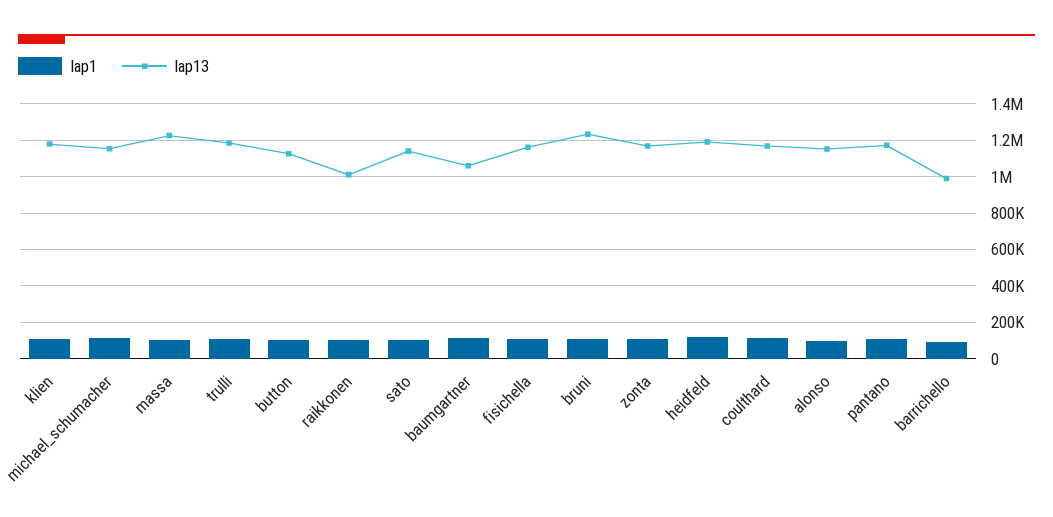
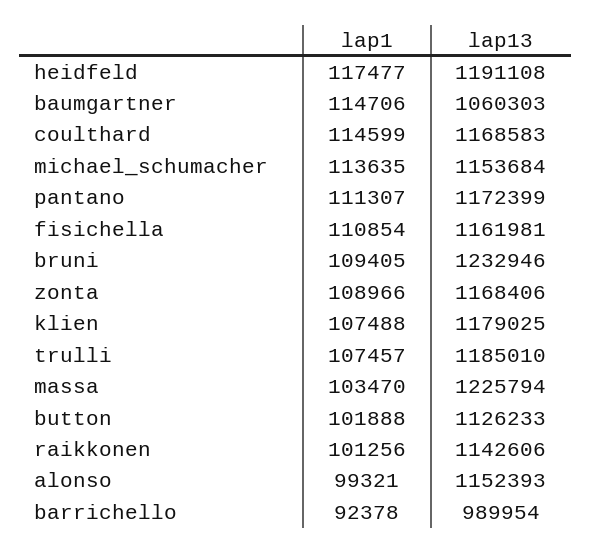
lap13, raikkonen: 1000000 -> 1142606
lap1, sato: 100000 -> none
lap13, sato: 1150000 -> none

